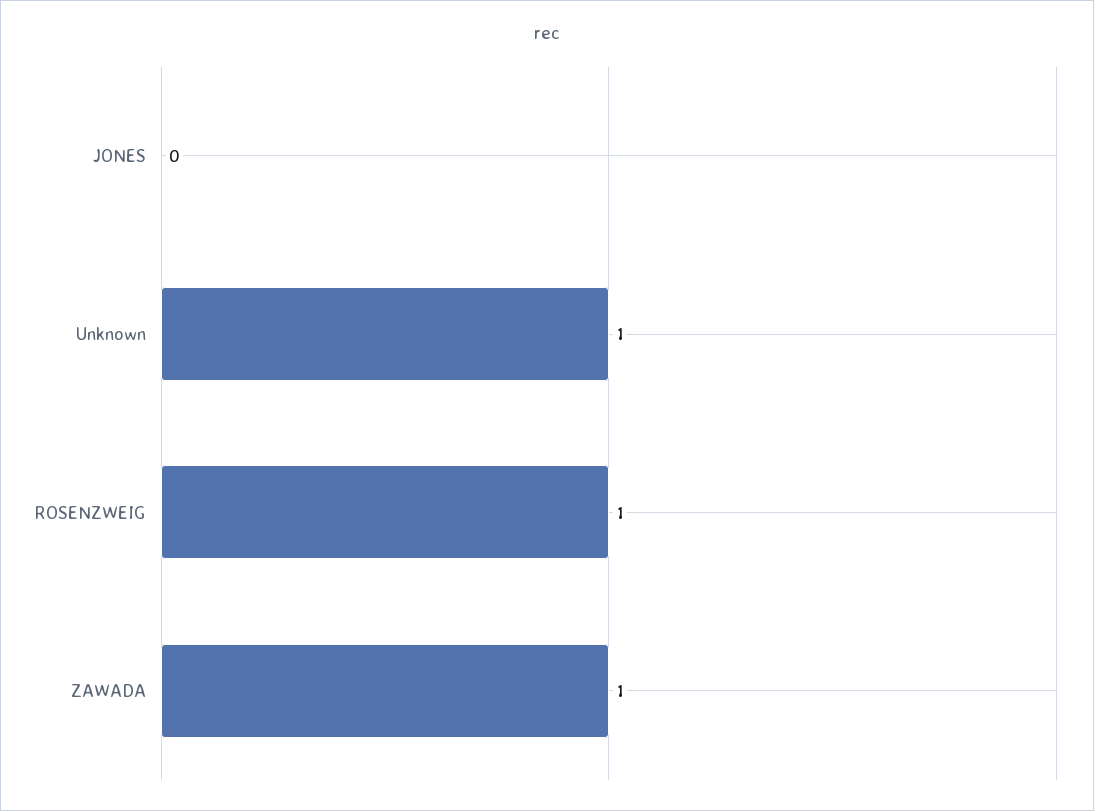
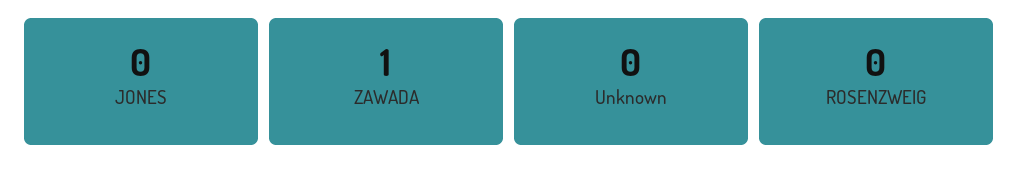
Unknown: 1 -> 0
ROSENZWEIG: 1 -> 0

